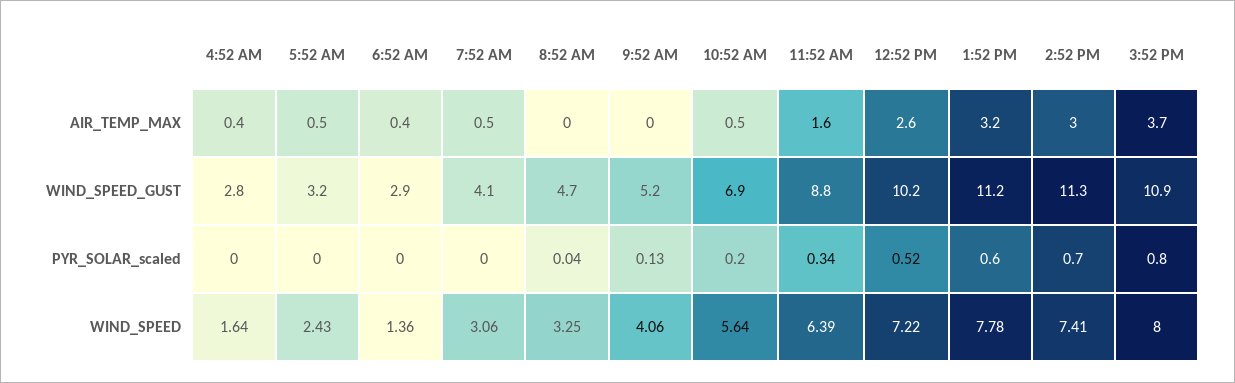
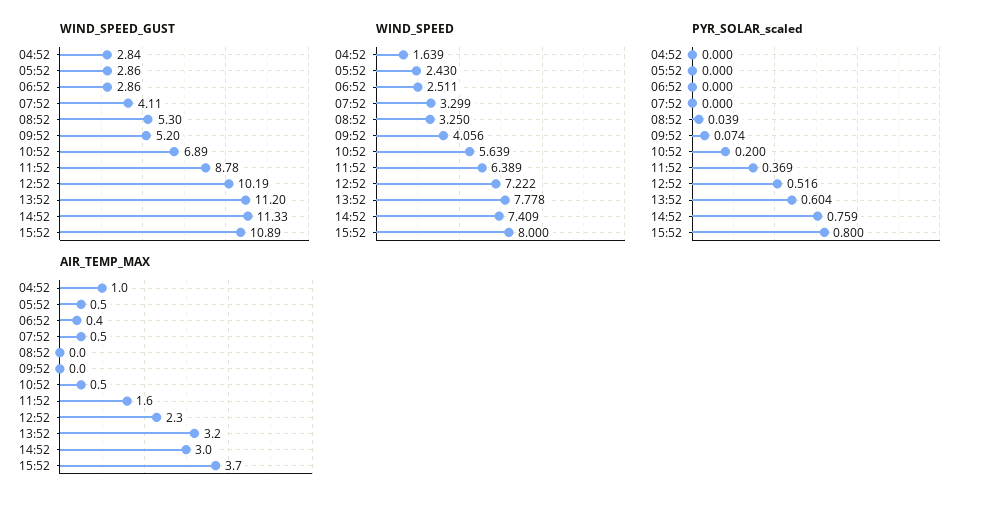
AIR_TEMP_MAX, 4:52 AM: 0.4 -> 1
AIR_TEMP_MAX, 12:52 PM: 2.6 -> 2.3
WIND_SPEED_GUST, 5:52 AM: 3.2 -> 2.86
WIND_SPEED_GUST, 8:52 AM: 4.7 -> 5.3
PYR_SOLAR_scaled, 9:52 AM: 0.13 -> 0.074
PYR_SOLAR_scaled, 11:52 AM: 0.34 -> 0.369
PYR_SOLAR_scaled, 2:52 PM: 0.7 -> 0.759
WIND_SPEED, 6:52 AM: 1.36 -> 2.511
WIND_SPEED, 7:52 AM: 3.06 -> 3.299

